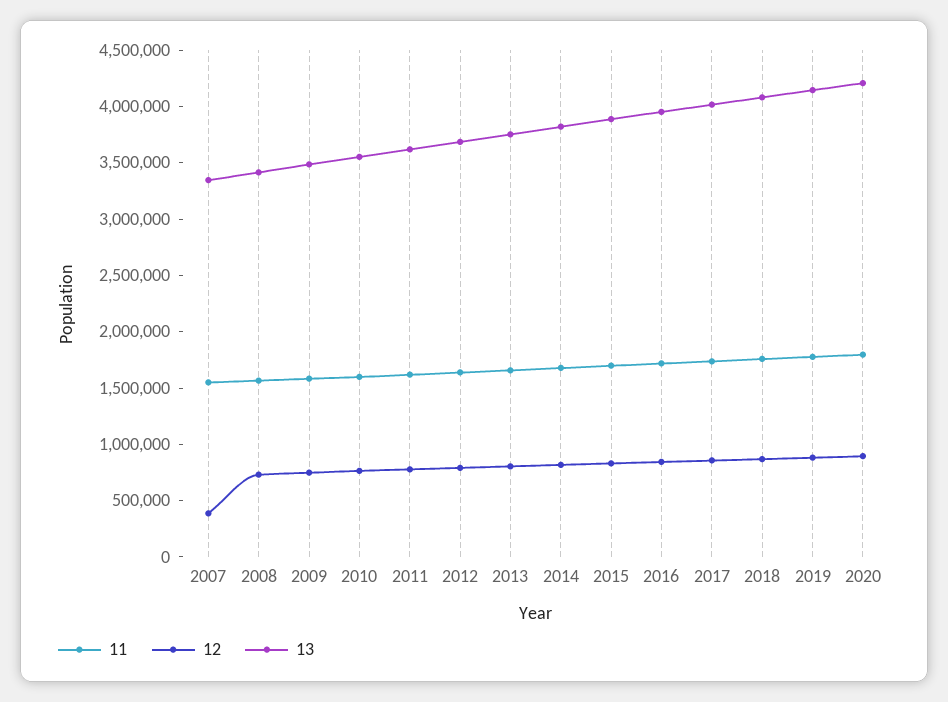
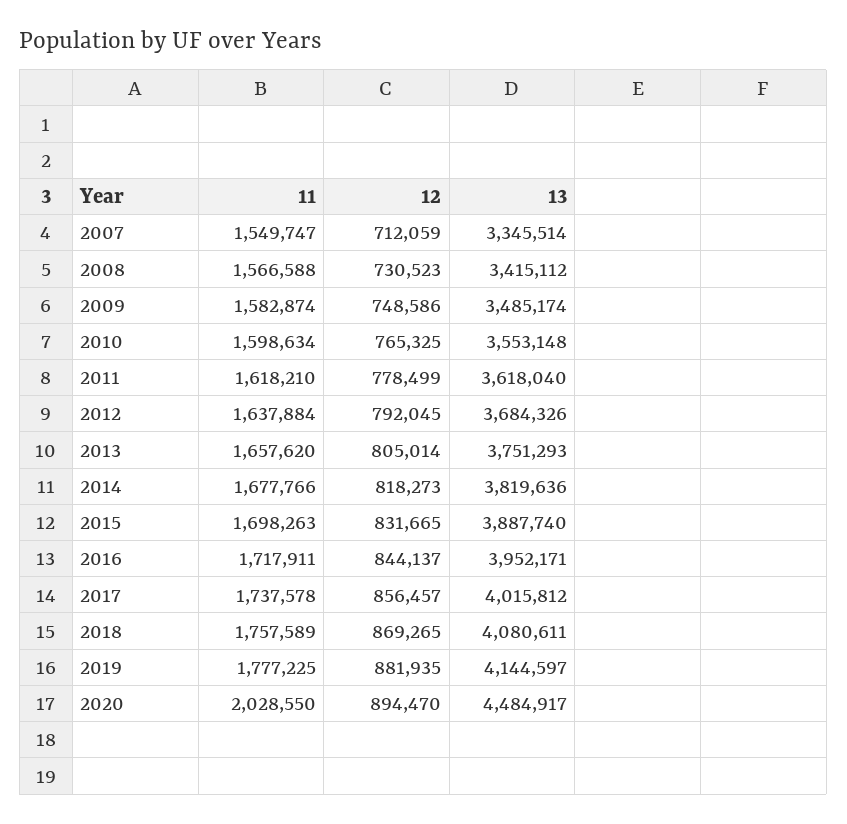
12, 2007: 400000 -> 712059
11, 2020: 1800000 -> 2028550
13, 2020: 4200000 -> 4484917

